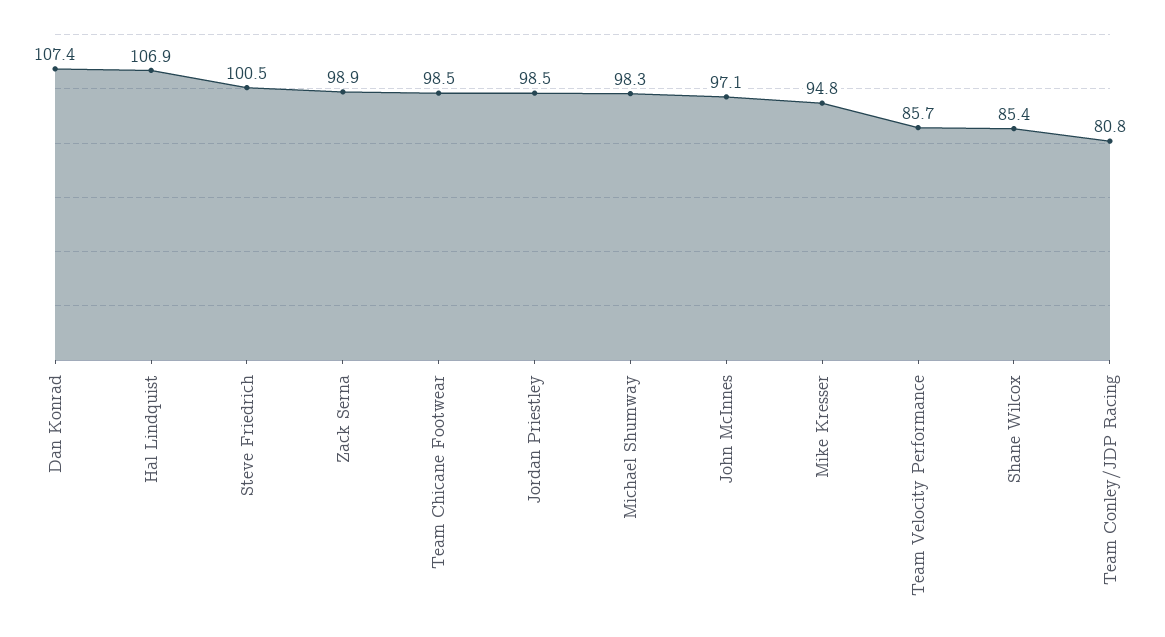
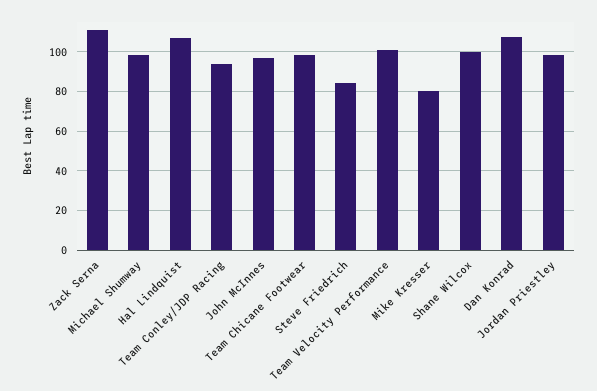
Steve Friedrich: 100.5 -> 85
Zack Serna: 98.9 -> 110
Mike Kresser: 94.8 -> 80
Team Velocity Performance: 85.7 -> 100
Shane Wilcox: 85.4 -> 100
Team Conley/JDP Racing: 80.8 -> 95

